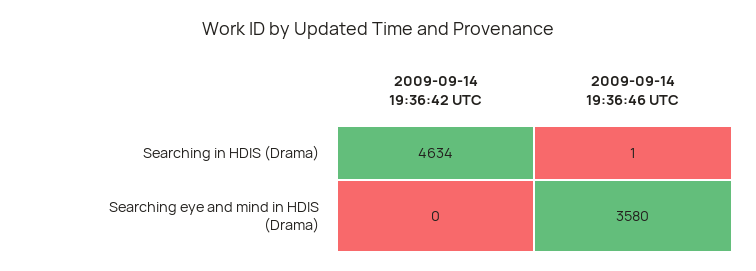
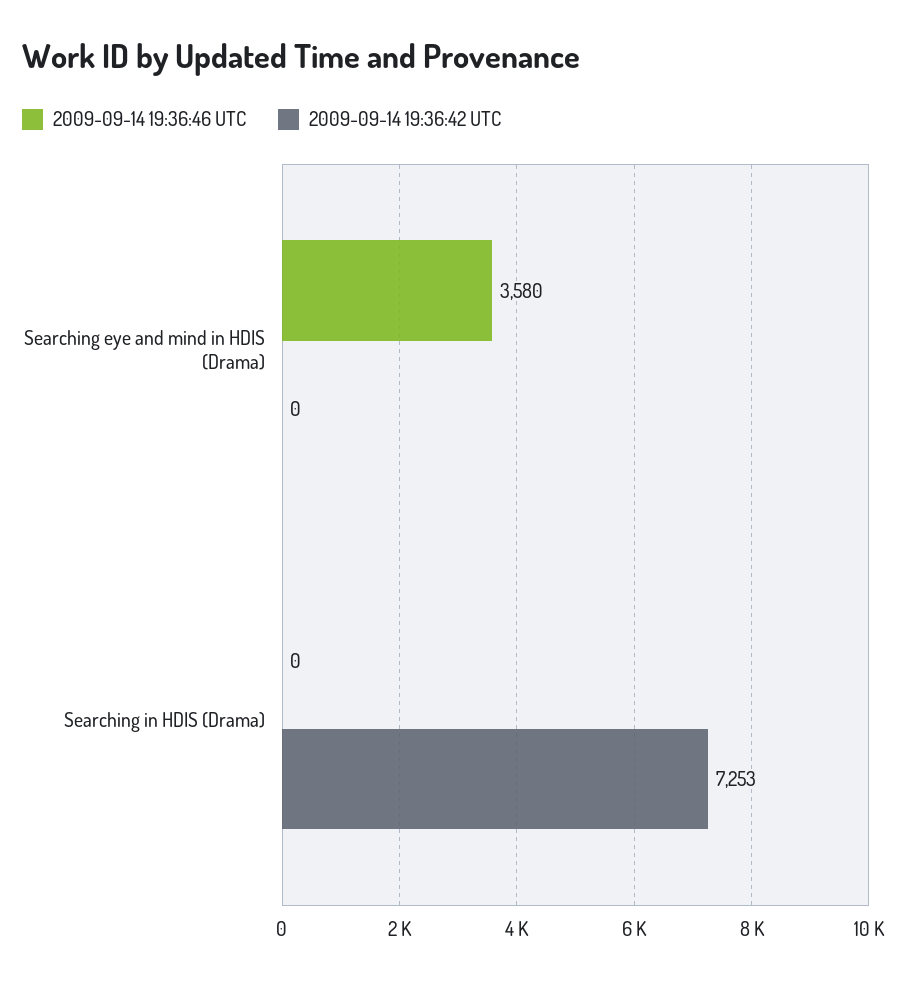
2009-09-14 19:36:42 UTC, Searching in HDIS (Drama): 4634 -> 7253
2009-09-14 19:36:46 UTC, Searching in HDIS (Drama): 1 -> 0

